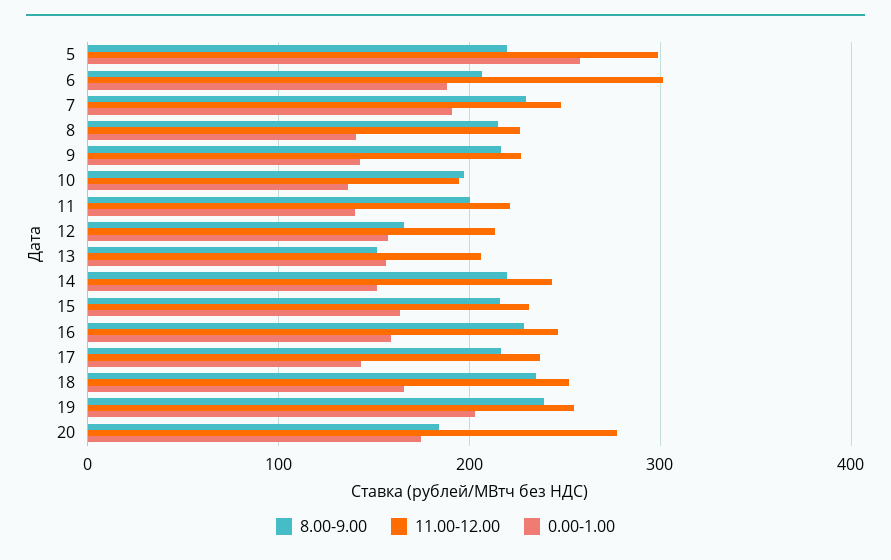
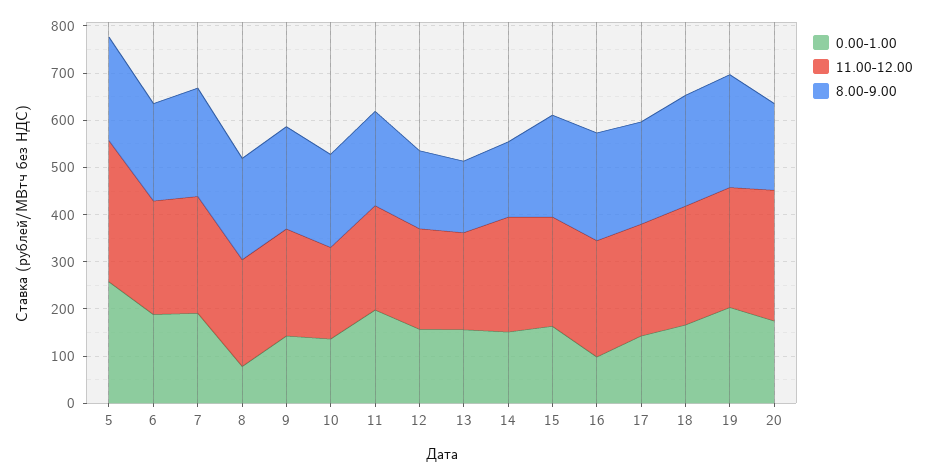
11.00-12.00, 6: 300 -> 240
0.00-1.00, 8: 140 -> 80
0.00-1.00, 11: 140 -> 200
8.00-9.00, 14: 220 -> 160
0.00-1.00, 16: 160 -> 100

